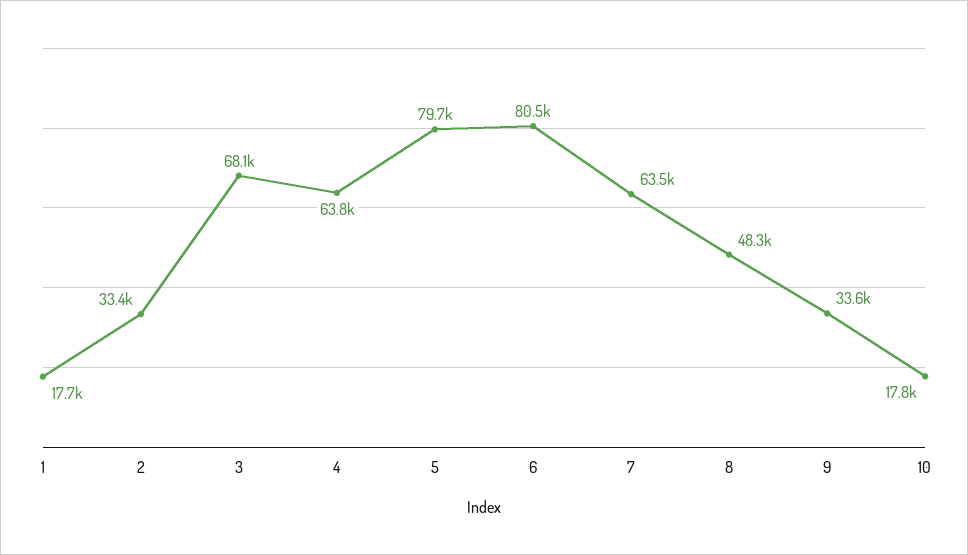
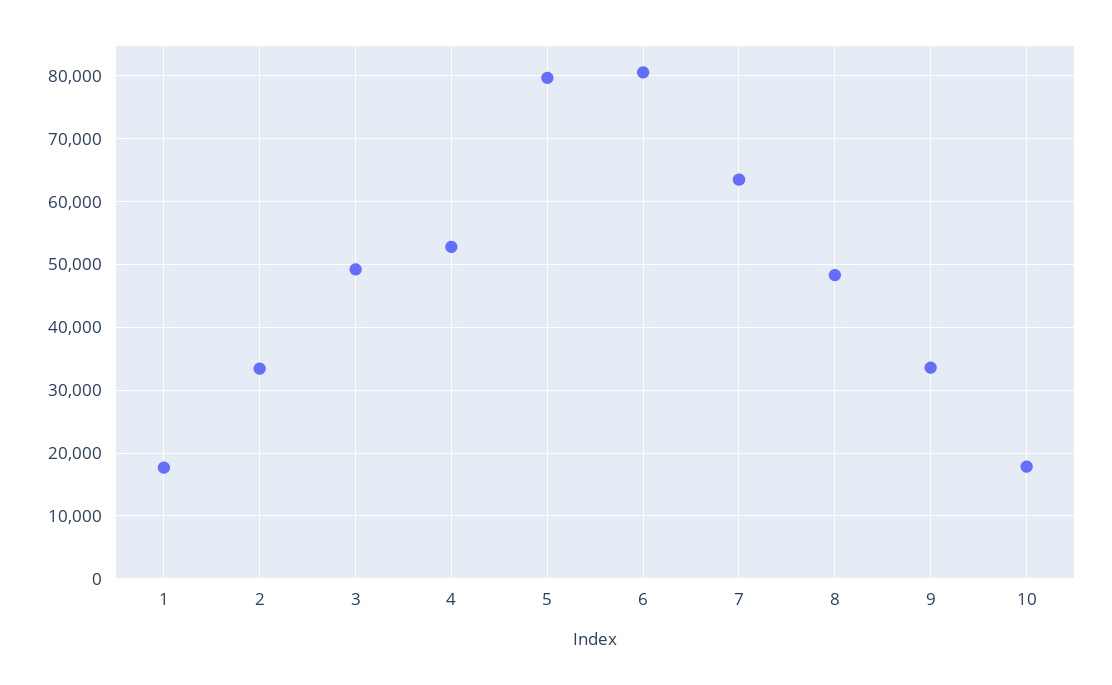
3: 68100 -> 49000
4: 63800 -> 53000

